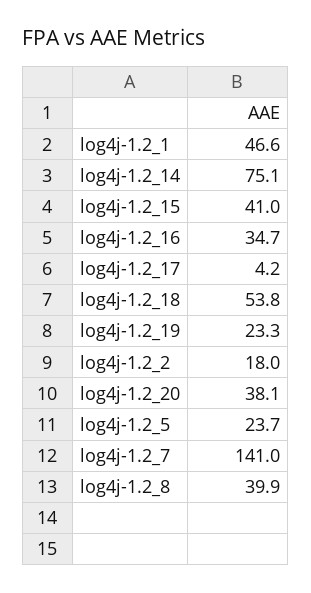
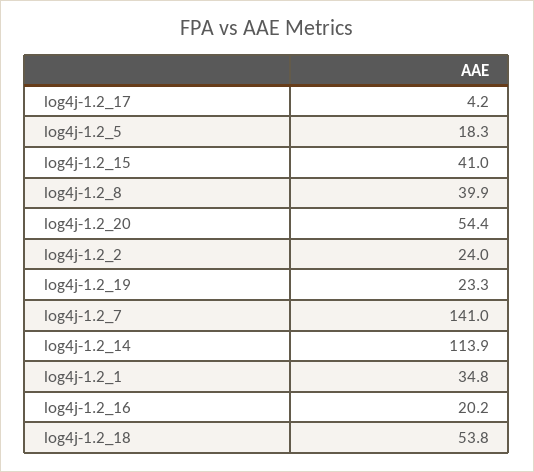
log4j-1.2_1: 46.6 -> 34.8
log4j-1.2_14: 75.1 -> 113.9
log4j-1.2_16: 34.7 -> 20.2
log4j-1.2_2: 18 -> 24
log4j-1.2_20: 38.1 -> 54.4
log4j-1.2_5: 23.7 -> 18.3

